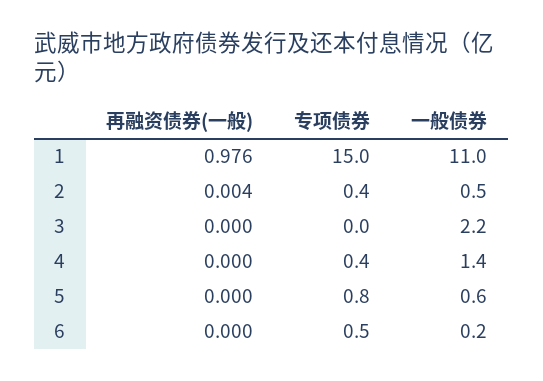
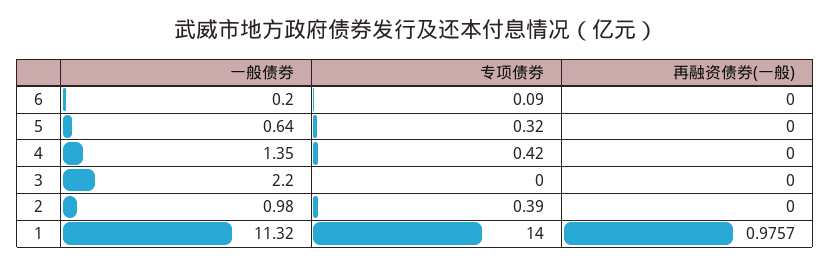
专项债券, 1: 15 -> 14
一般债券, 1: 11 -> 11.32
再融资债券(一般), 2: 0.004 -> 0
一般债券, 2: 0.5 -> 0.98
专项债券, 5: 0.8 -> 0.32
专项债券, 6: 0.5 -> 0.09

